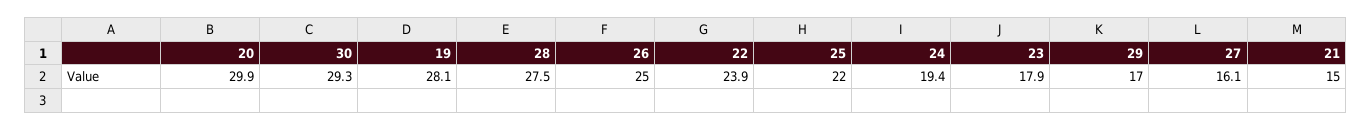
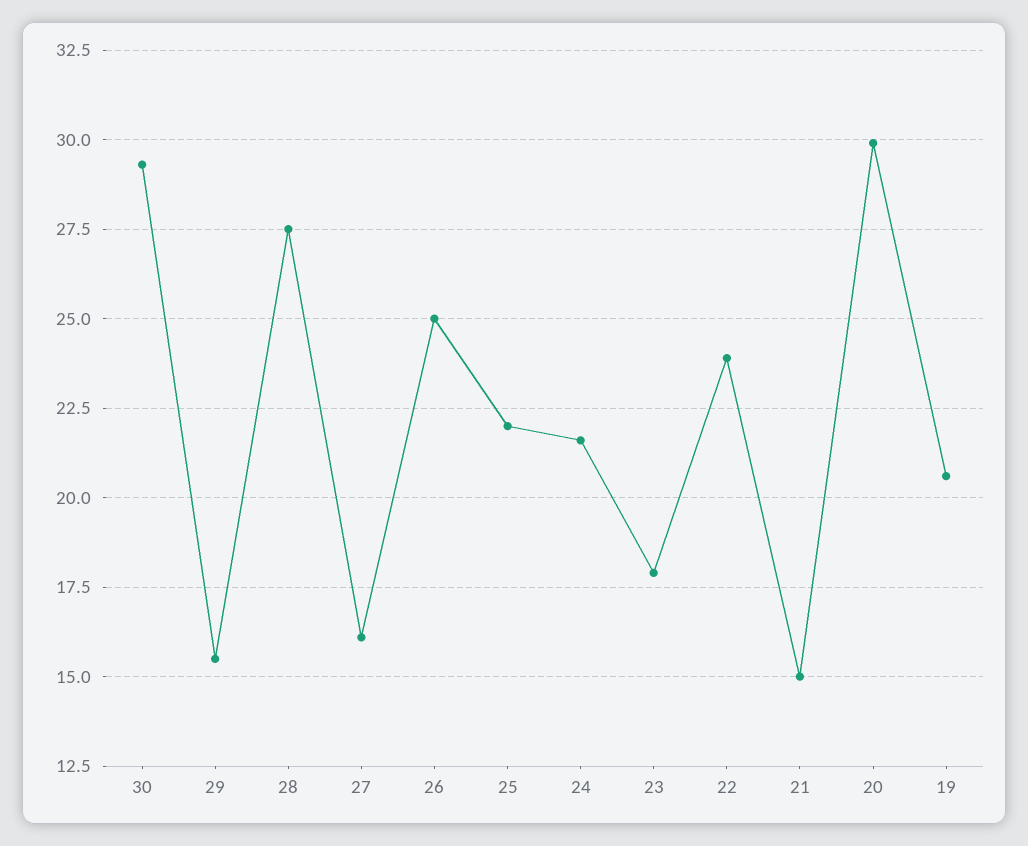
19: 28.1 -> 20.5
24: 19.4 -> 21.5
29: 17 -> 15.5

